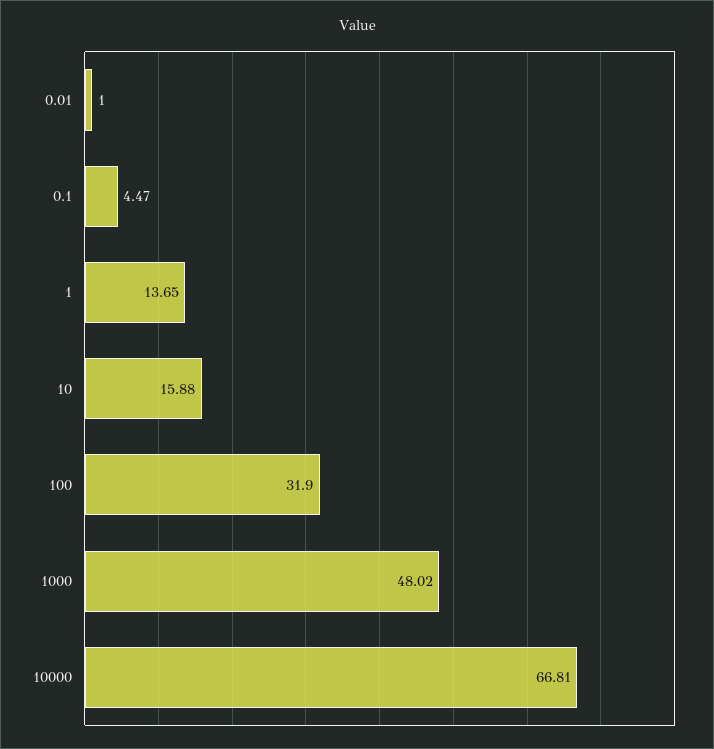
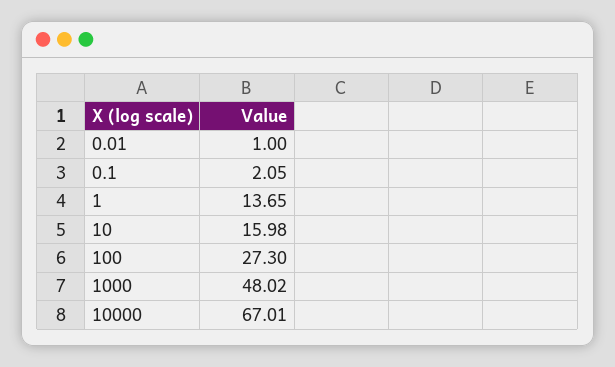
0.1: 4.47 -> 2.05
10: 15.88 -> 15.98
100: 31.9 -> 27.3
10000: 66.81 -> 67.01

